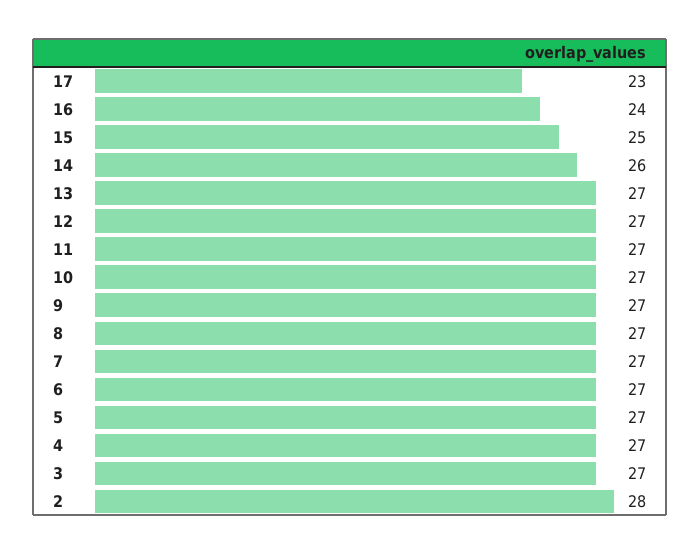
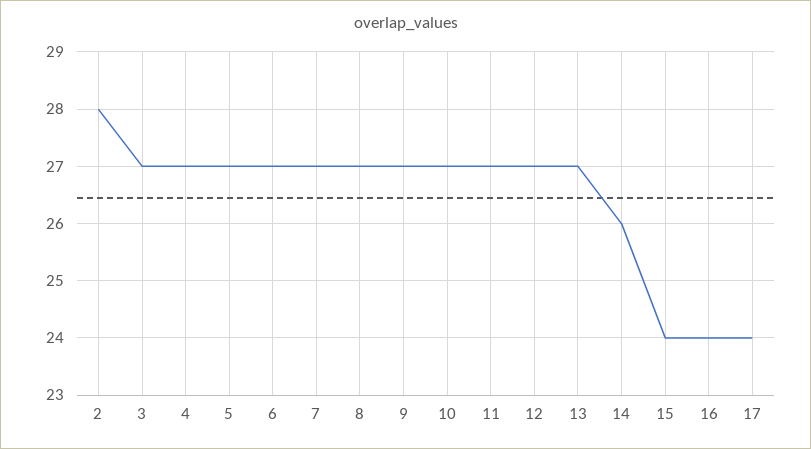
17: 23 -> 24
15: 25 -> 24

